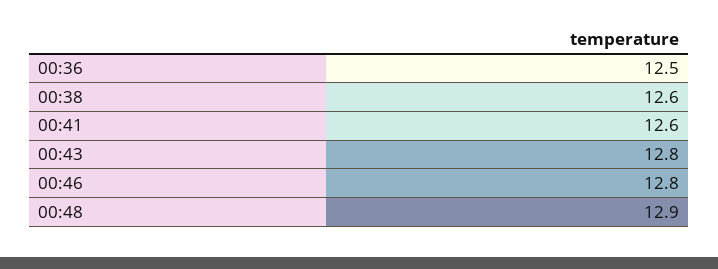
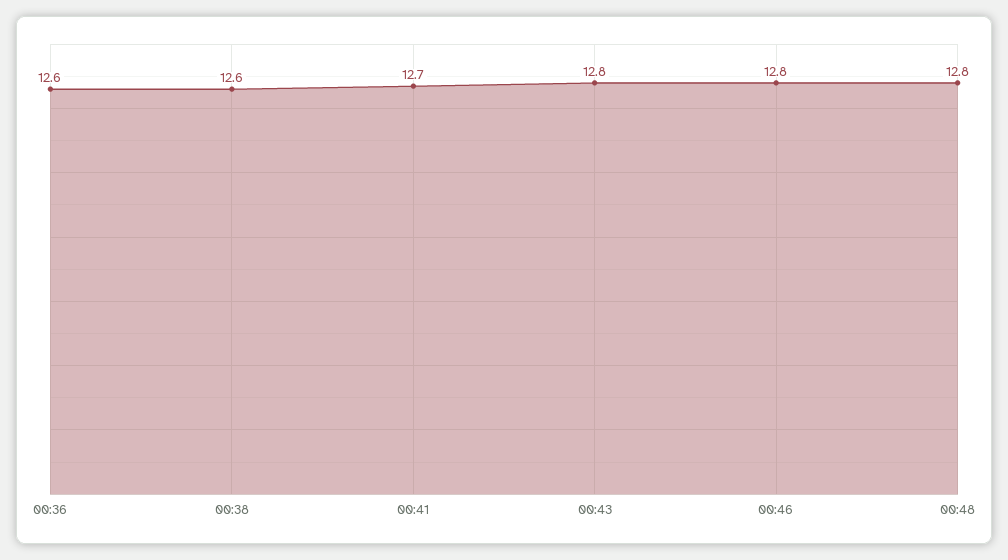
00:36: 12.5 -> 12.6
00:41: 12.6 -> 12.7
00:48: 12.9 -> 12.8

